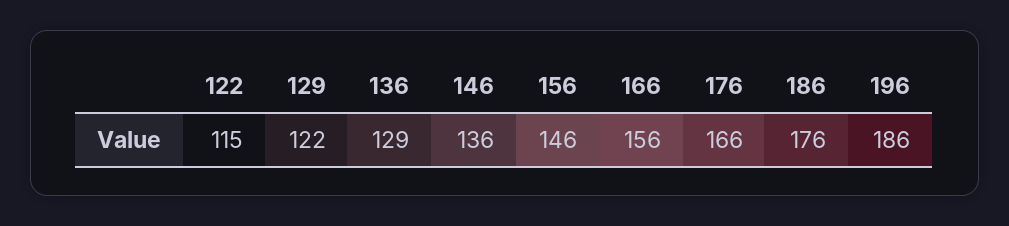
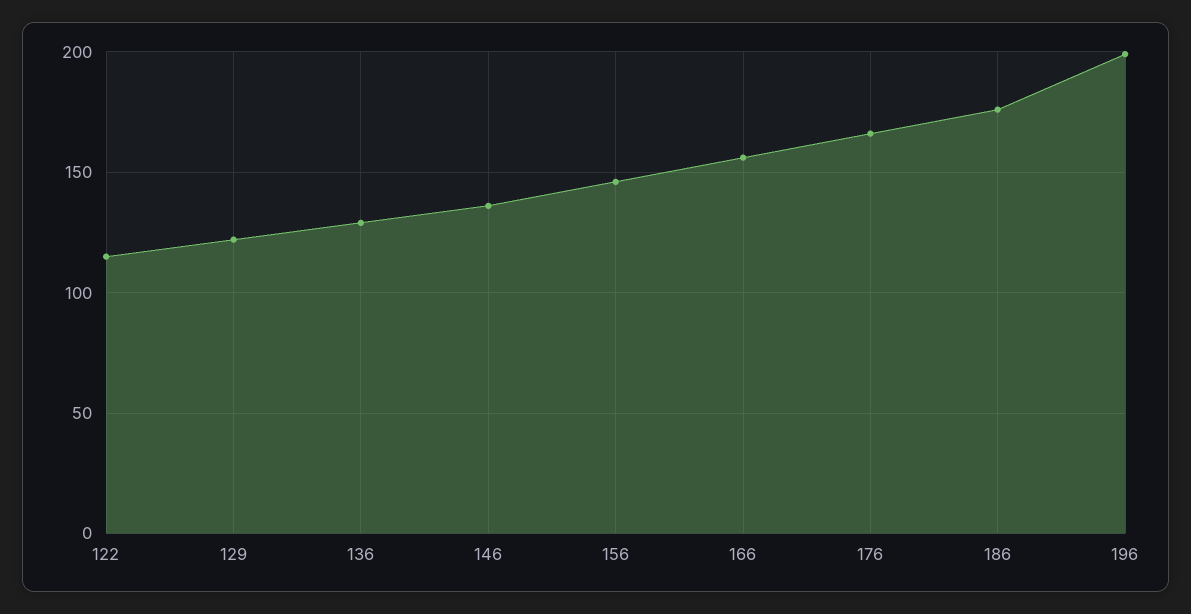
196: 186 -> 200

